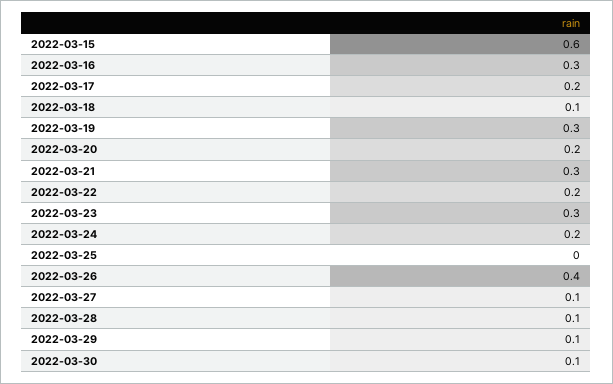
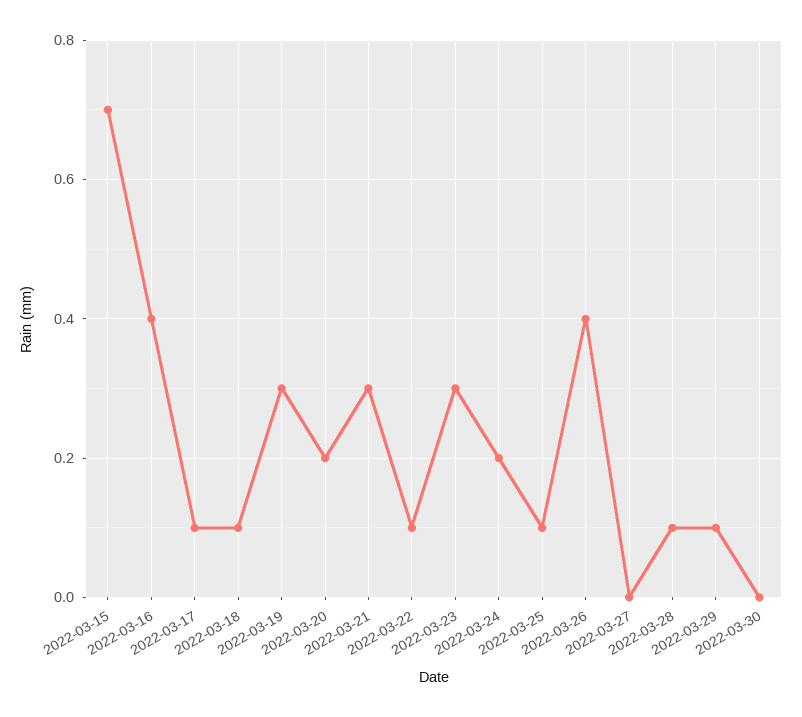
2022-03-15: 0.6 -> 0.7
2022-03-16: 0.3 -> 0.4
2022-03-17: 0.2 -> 0.1
2022-03-22: 0.2 -> 0.1
2022-03-25: 0 -> 0.1
2022-03-27: 0.1 -> 0
2022-03-30: 0.1 -> 0

